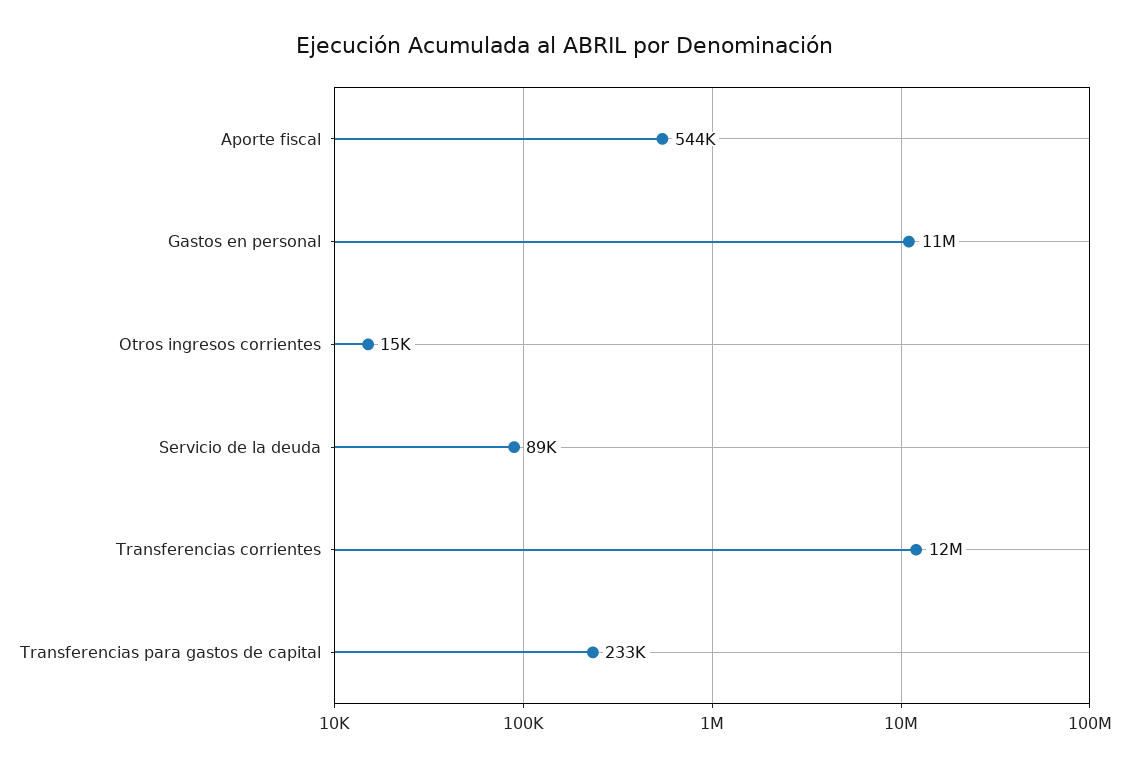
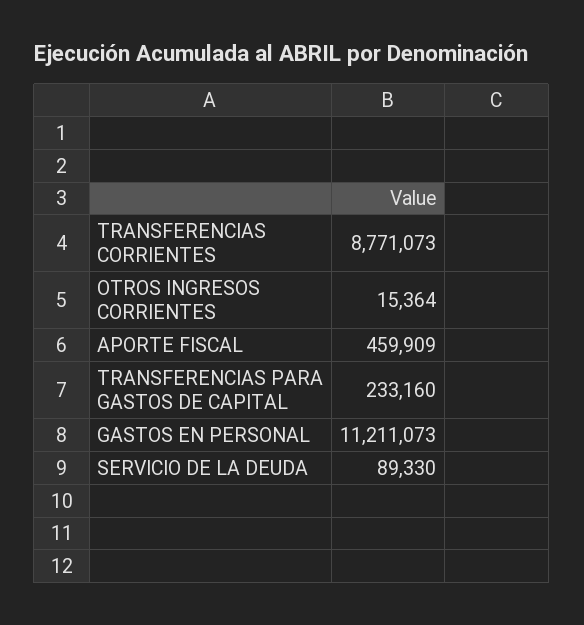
Aporte fiscal: 544000 -> 459909
Transferencias corrientes: 12000000 -> 8771073

